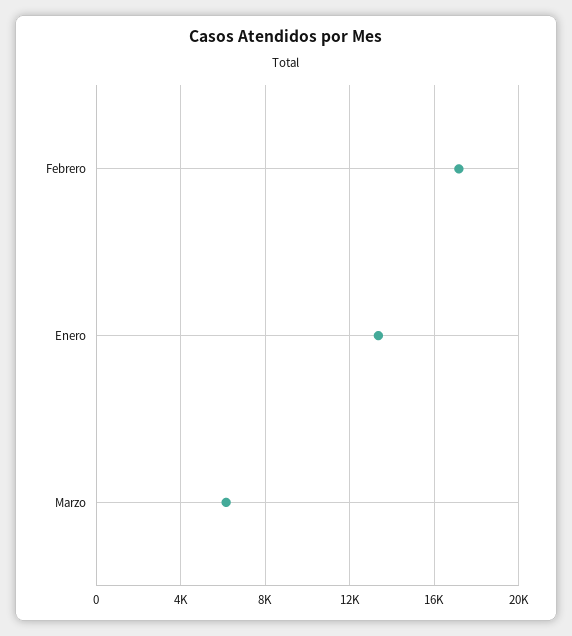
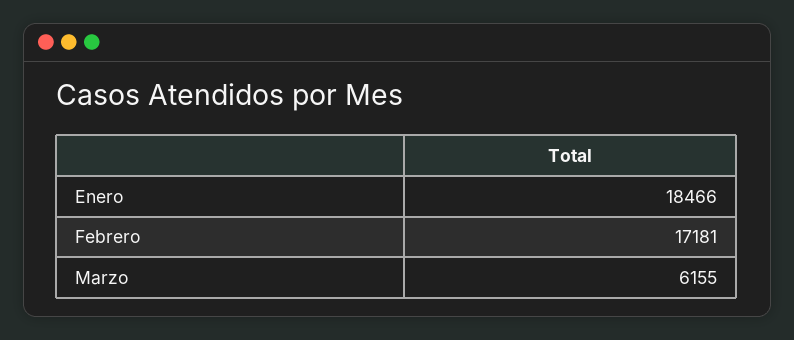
Enero: 13500 -> 18466

